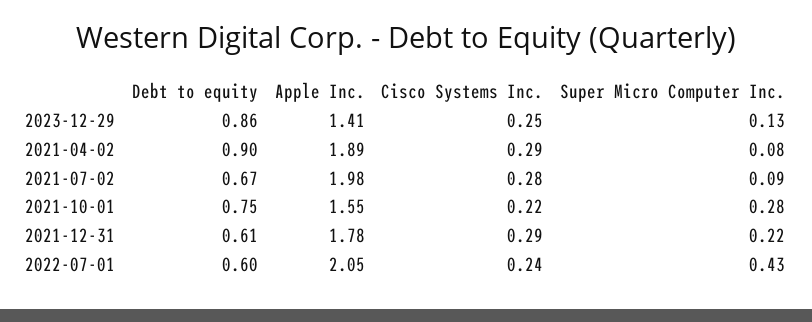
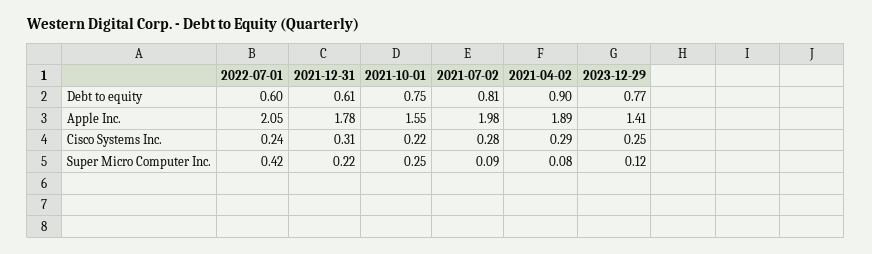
Debt to equity, 2023-12-29: 0.86 -> 0.77
Super Micro Computer Inc., 2023-12-29: 0.13 -> 0.12
Debt to equity, 2021-07-02: 0.67 -> 0.81
Super Micro Computer Inc., 2021-10-01: 0.28 -> 0.25
Cisco Systems Inc., 2021-12-31: 0.29 -> 0.31
Super Micro Computer Inc., 2022-07-01: 0.43 -> 0.42

